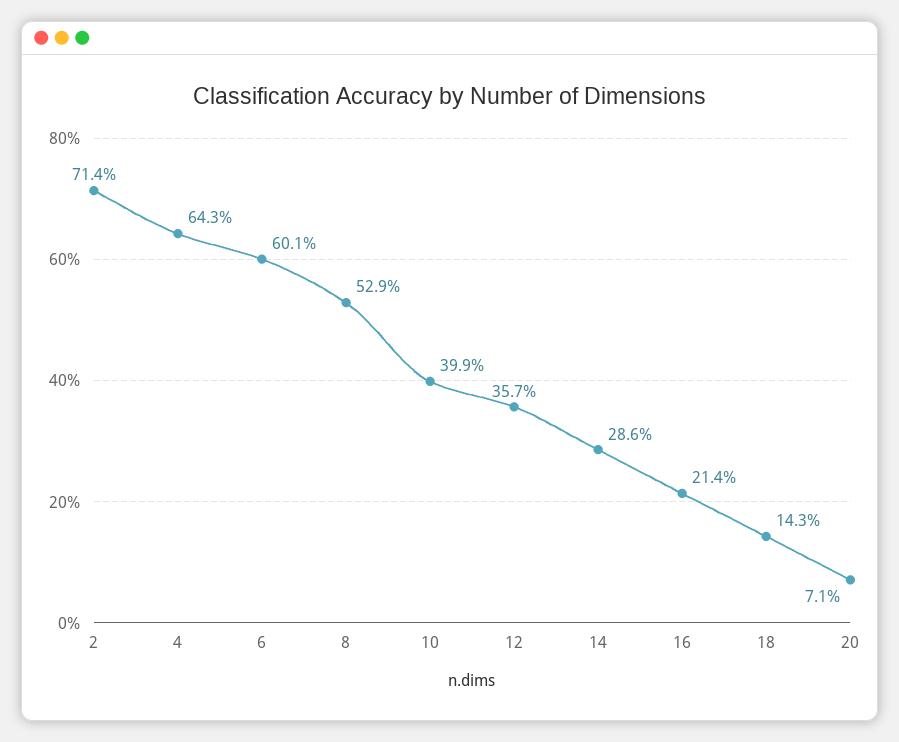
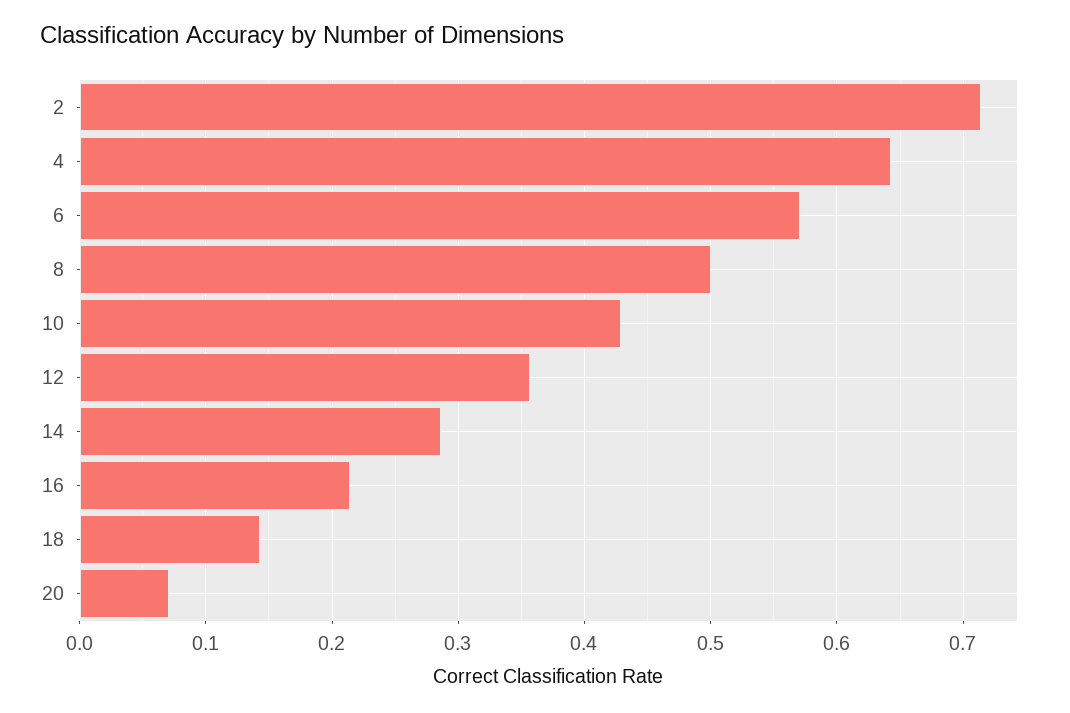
6: 0.601 -> 0.57
8: 0.529 -> 0.5
10: 0.399 -> 0.43

